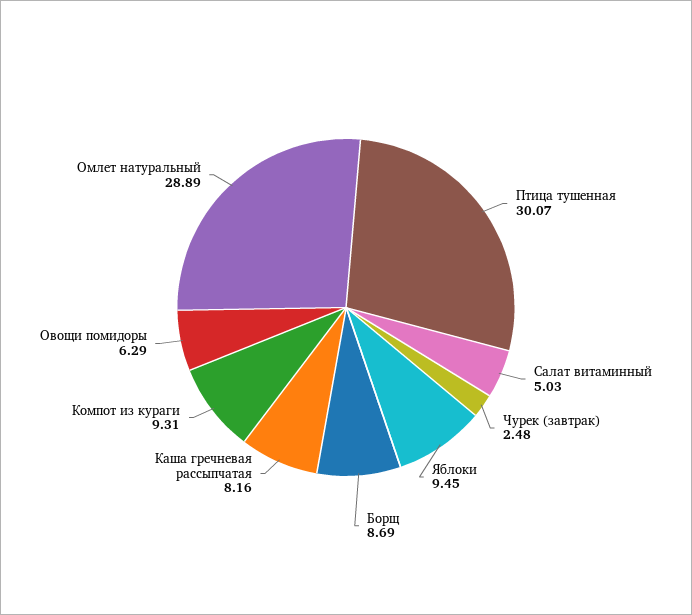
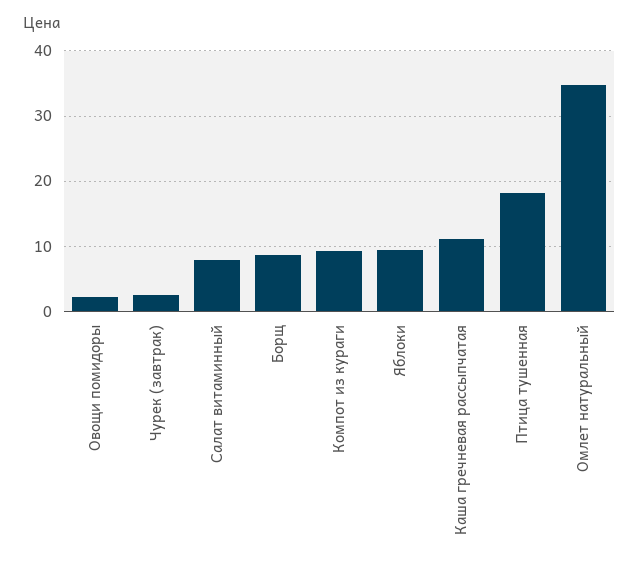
Птица тушенная: 30.07 -> 18
Салат витаминный: 5.03 -> 8
Каша гречневая рассыпчатая: 8.16 -> 11
Овощи помидоры: 6.29 -> 2
Омлет натуральный: 28.89 -> 35

